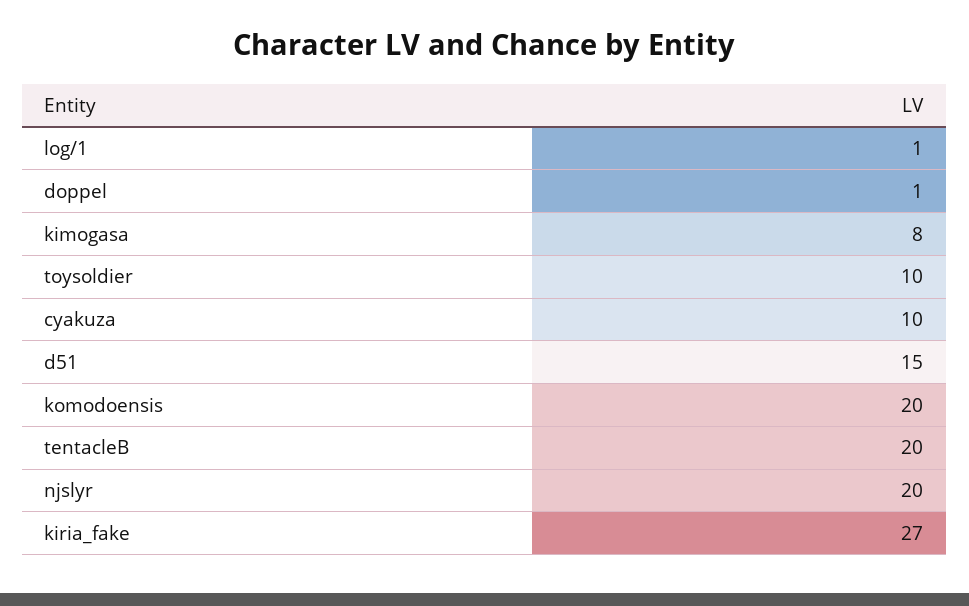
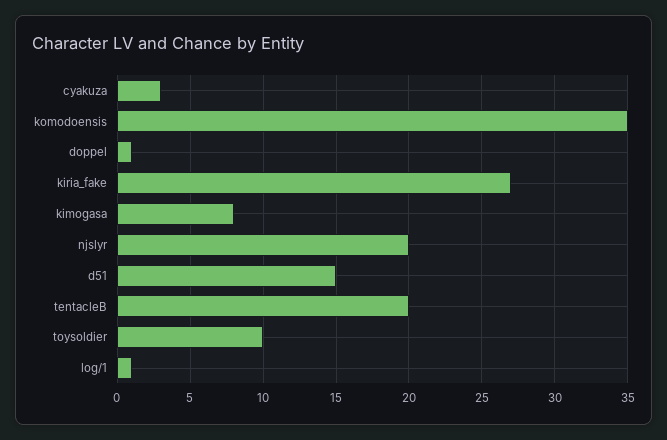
cyakuza: 10 -> 3
komodoensis: 20 -> 35

